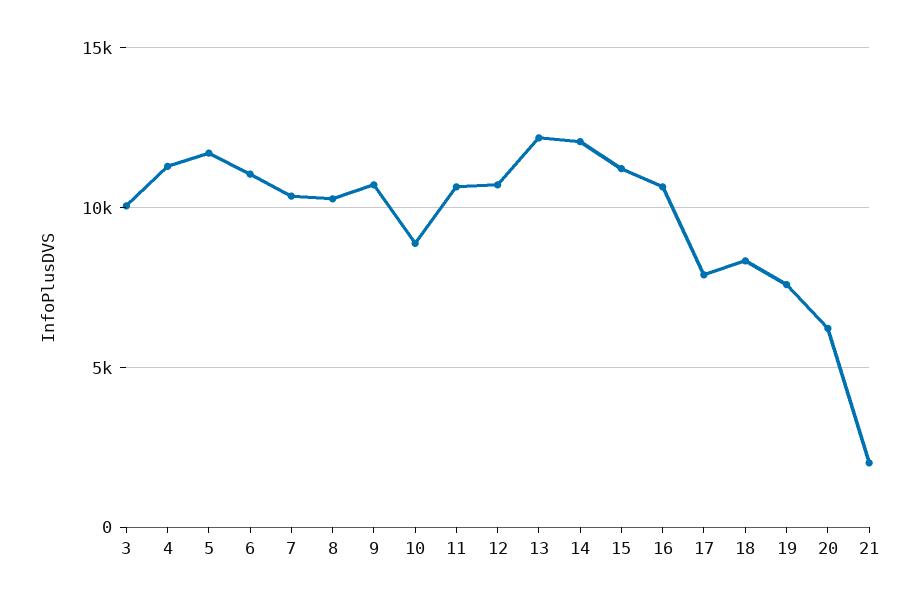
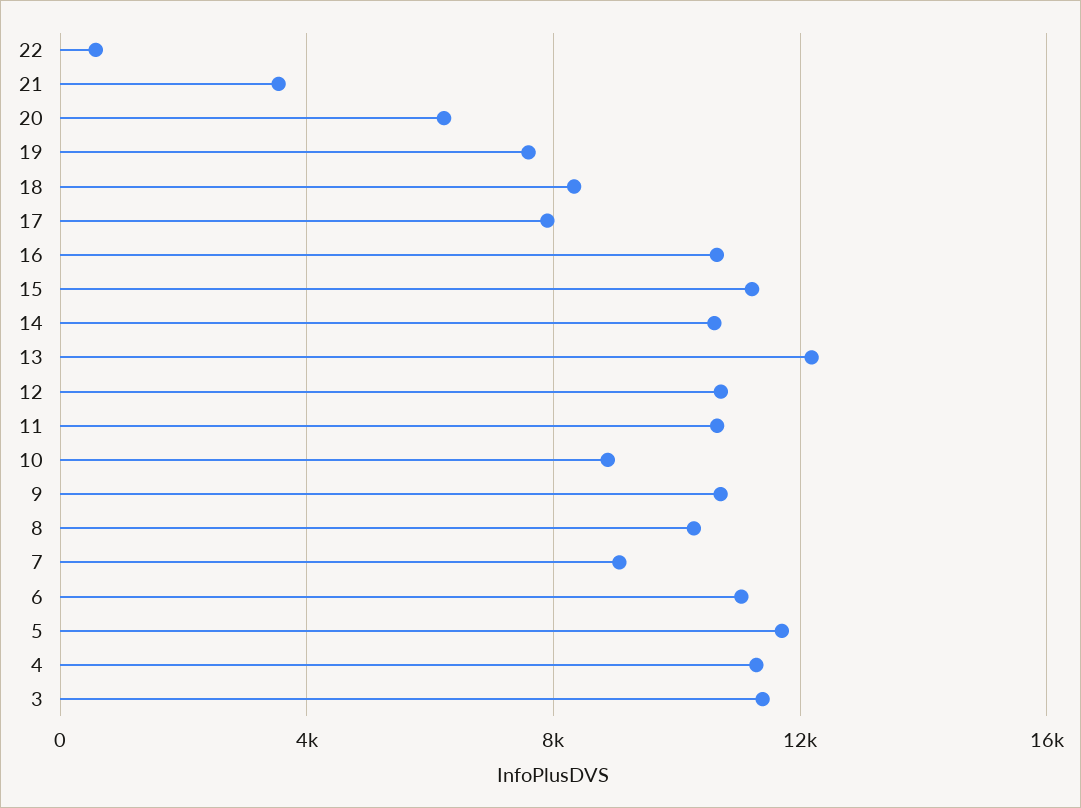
3: 10000 -> 11500
7: 10500 -> 9000
14: 12000 -> 10500
21: 2000 -> 3500
22: none -> 500

